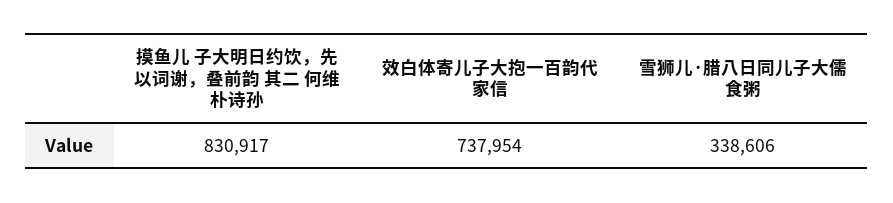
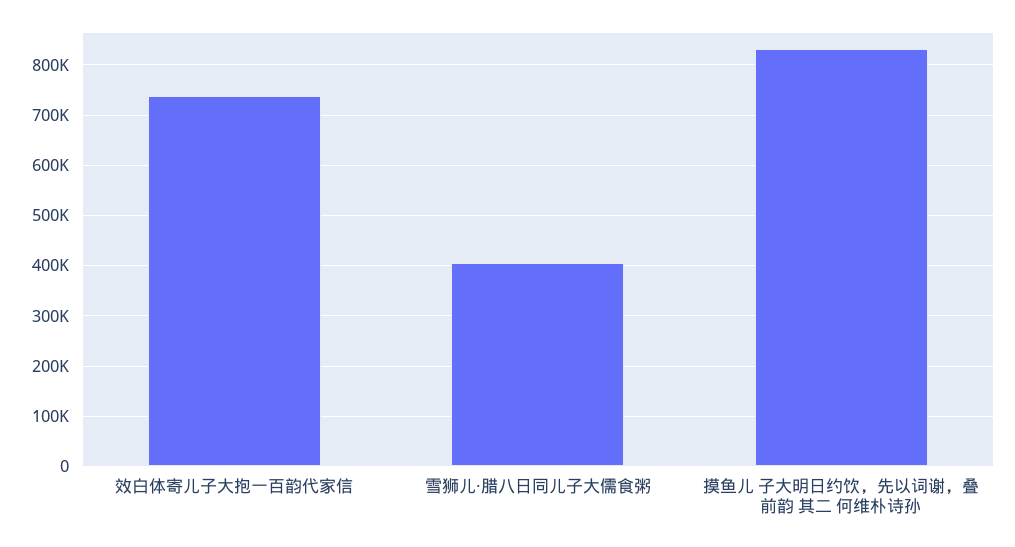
雪狮儿·腊八日同儿子大儒食粥: 338606 -> 400000

